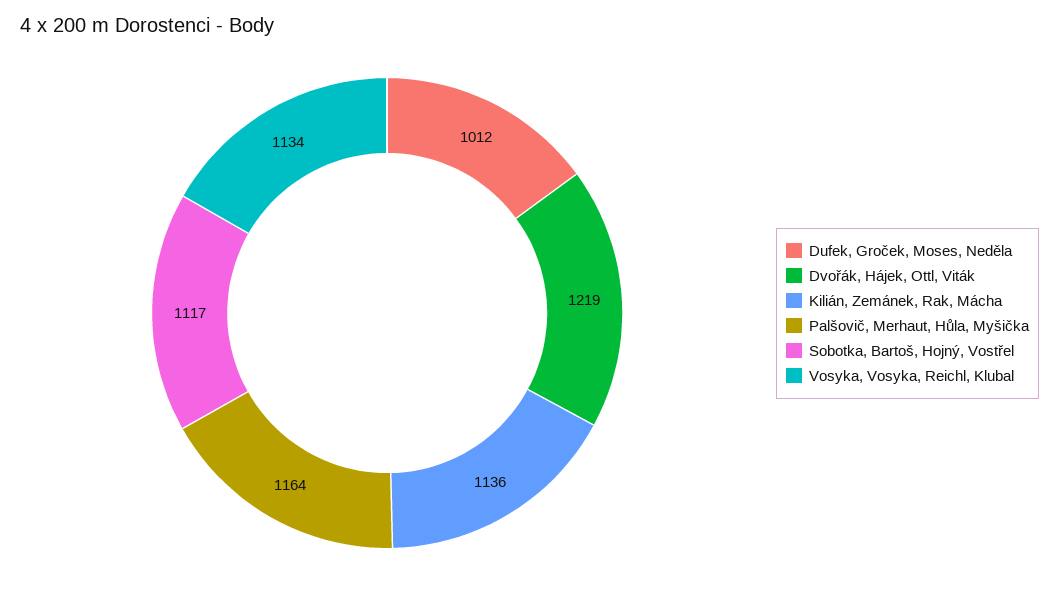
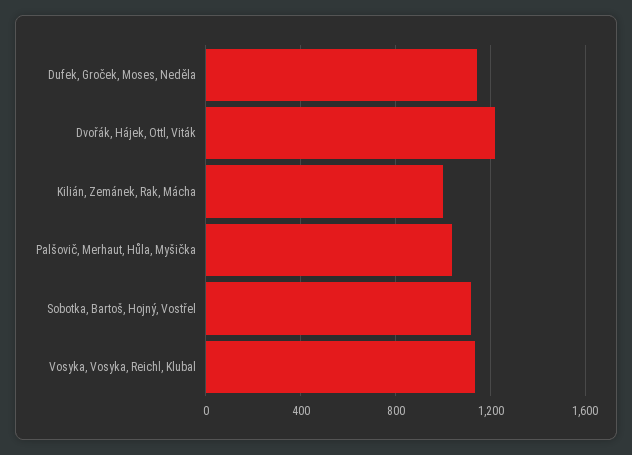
Dufek, Groček, Moses, Neděla: 1012 -> 1150
Kilián, Zemánek, Rak, Mácha: 1136 -> 1000
Palšovič, Merhaut, Hůla, Myšička: 1164 -> 1050

